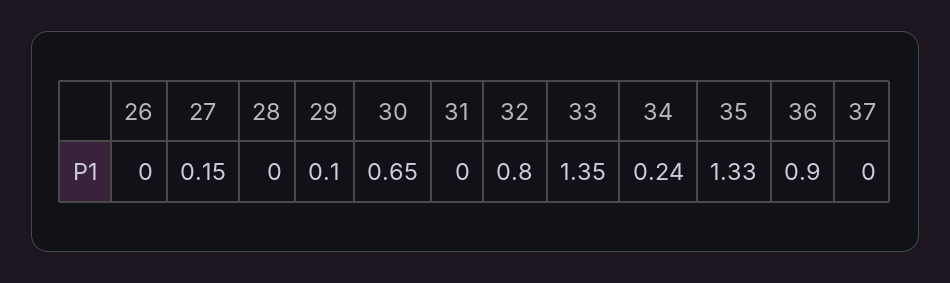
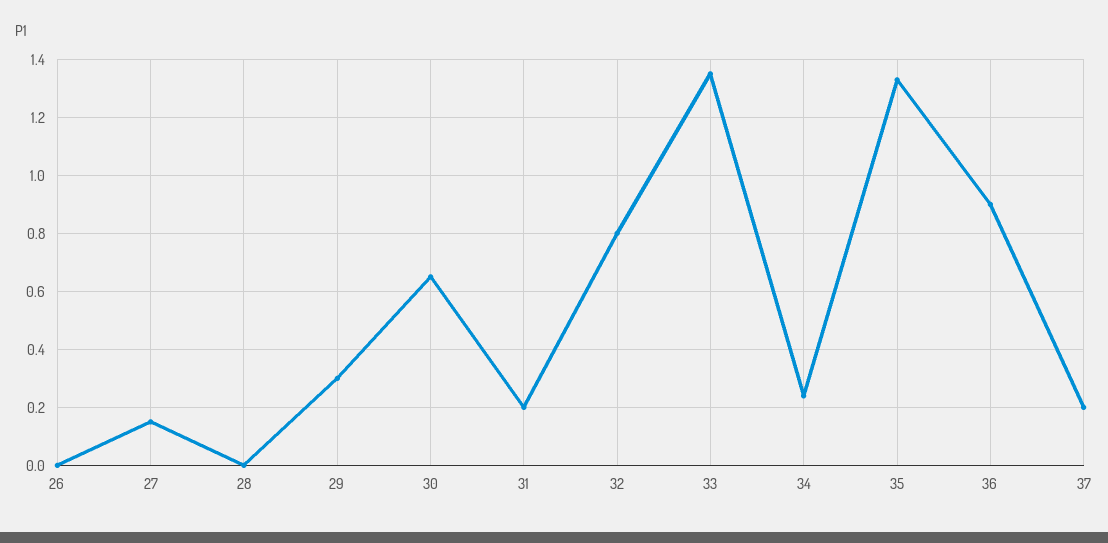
29: 0.1 -> 0.3
31: 0 -> 0.2
37: 0 -> 0.2

